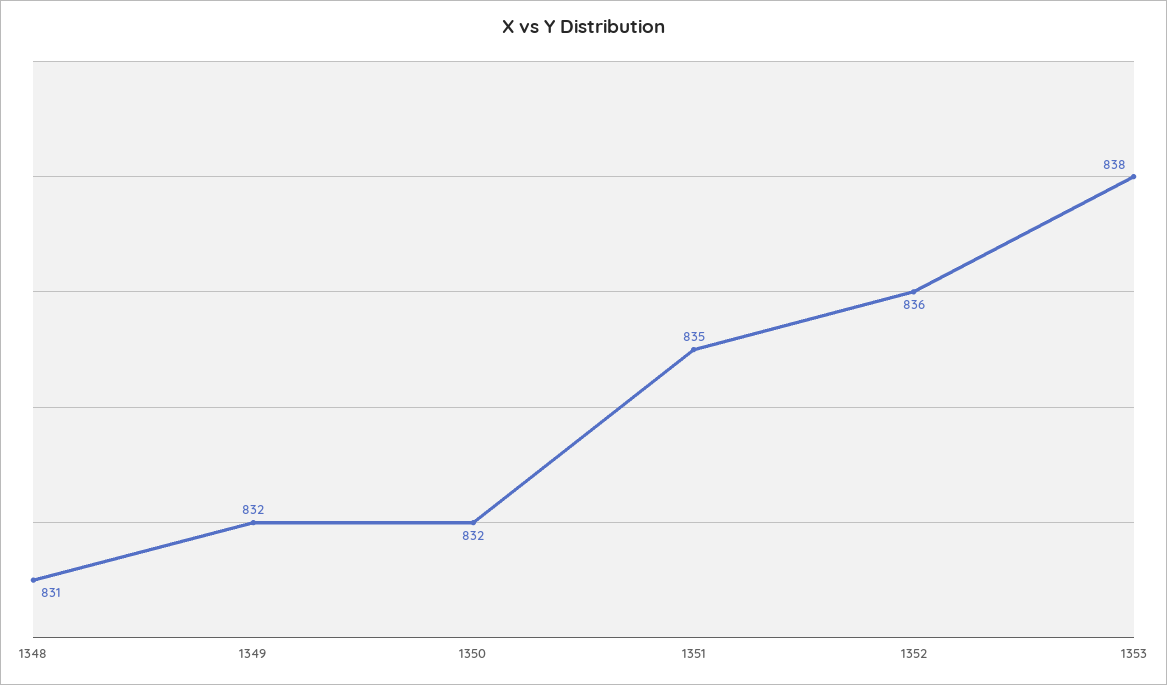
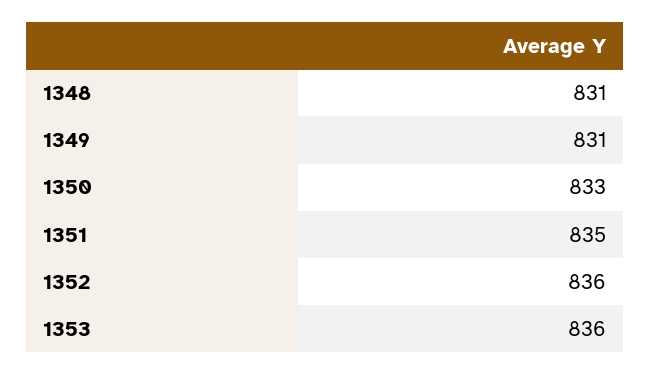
1349: 832 -> 831
1350: 832 -> 833
1353: 838 -> 836

